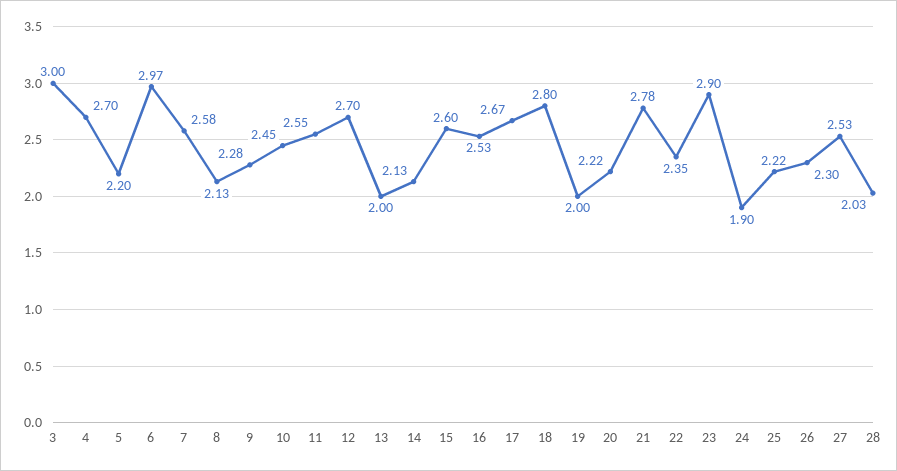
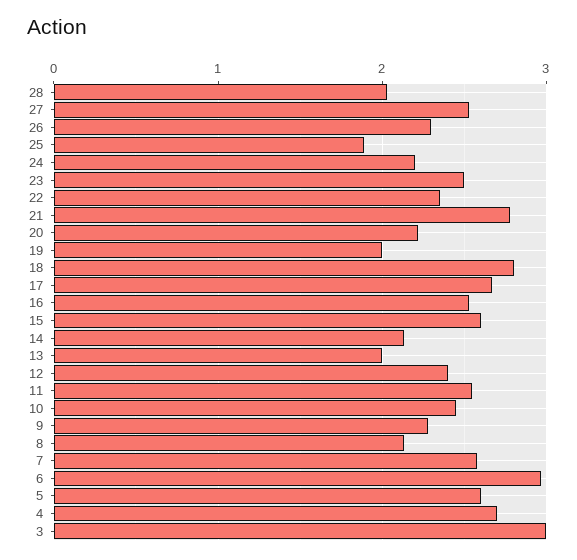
5: 2.2 -> 2.6
12: 2.7 -> 2.4
23: 2.9 -> 2.5
24: 1.9 -> 2.2
25: 2.22 -> 1.9

